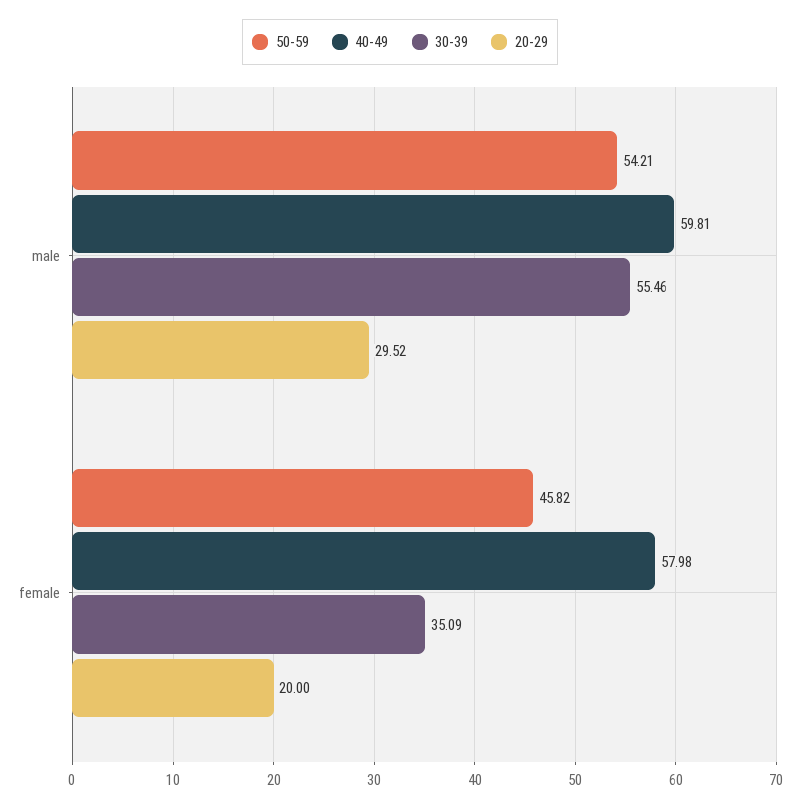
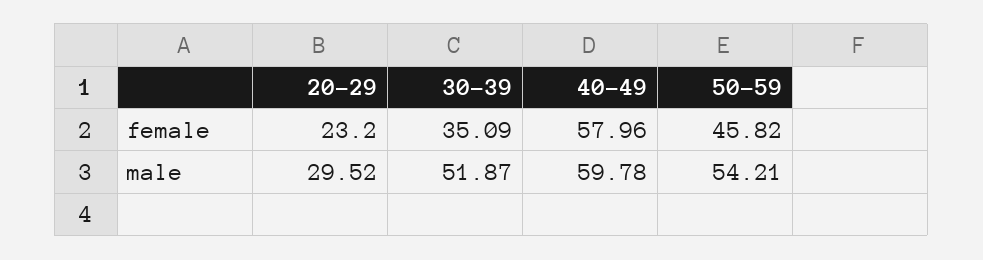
40-49, male: 59.81 -> 59.78
30-39, male: 55.46 -> 51.87
40-49, female: 57.98 -> 57.96
20-29, female: 20 -> 23.2

